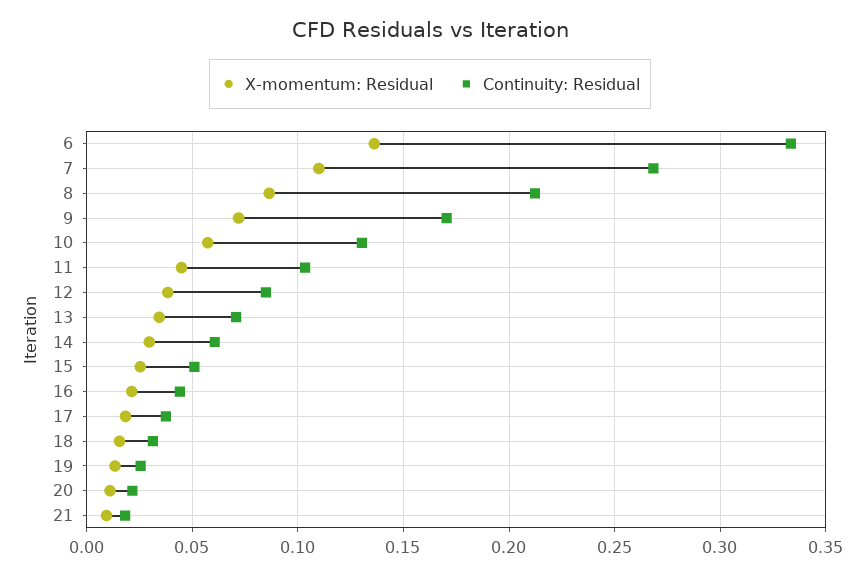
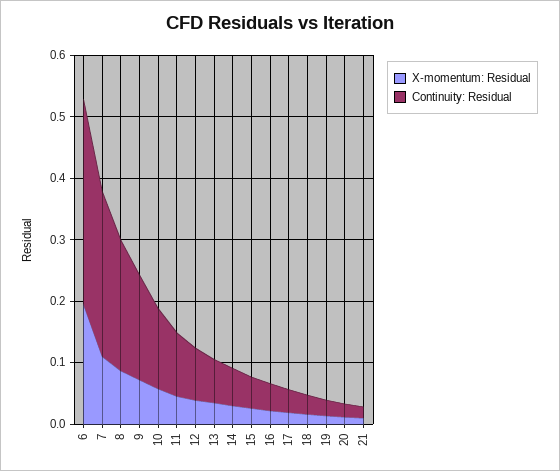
X-momentum: Residual, 6: 0.135 -> 0.2

